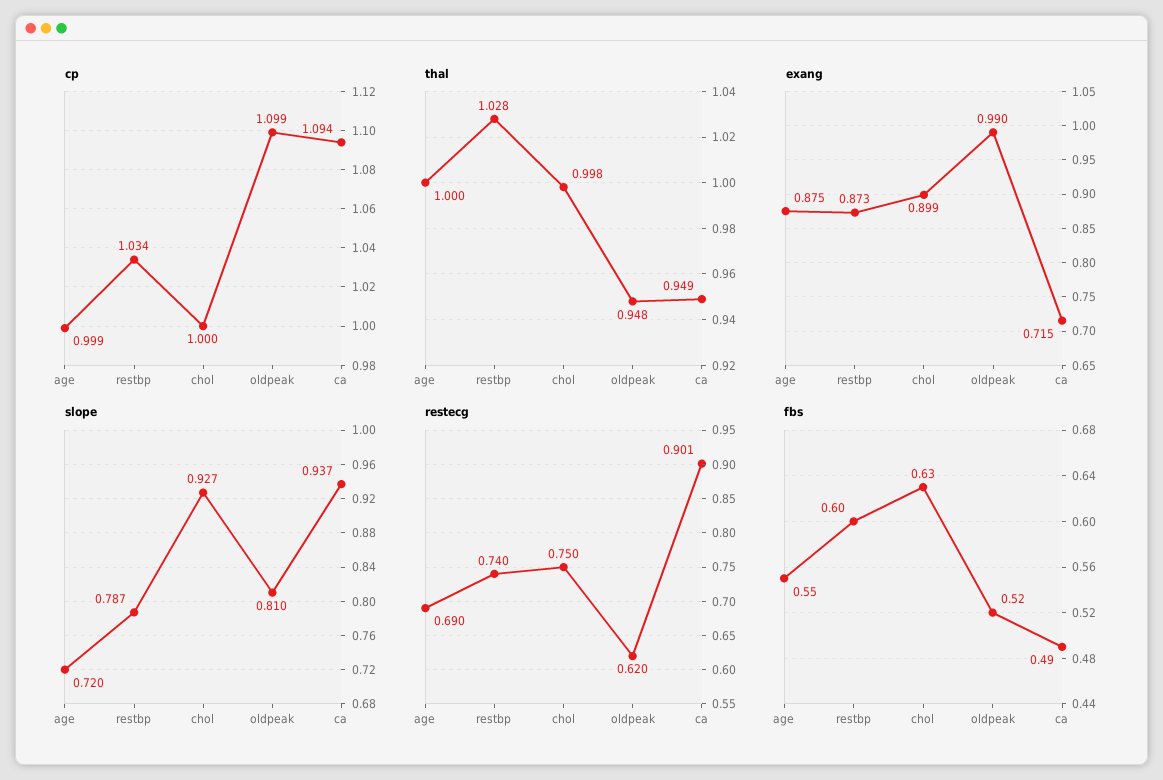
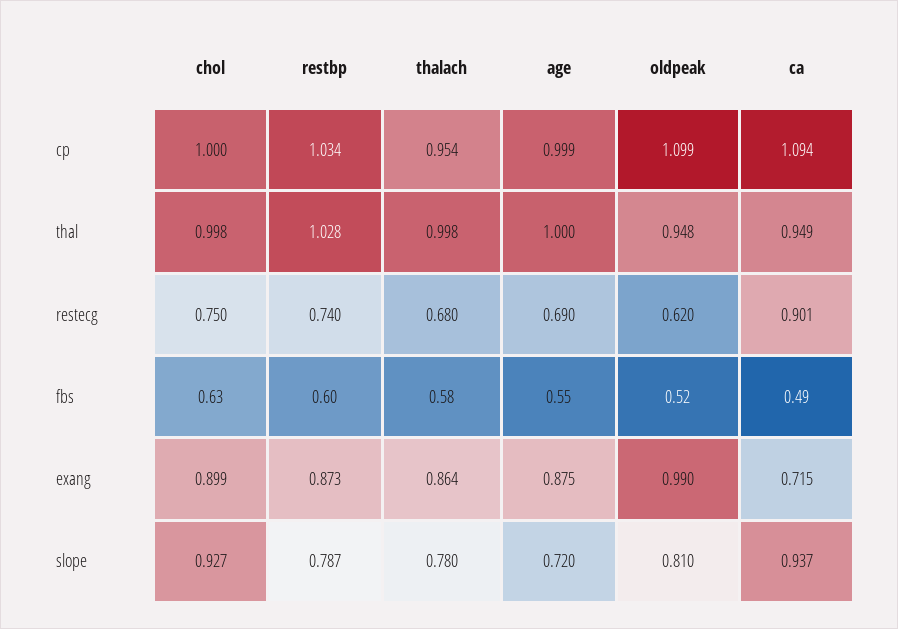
cp, thalach: none -> 0.954
thal, thalach: none -> 0.998
restecg, thalach: none -> 0.68
fbs, thalach: none -> 0.58
exang, thalach: none -> 0.864
slope, thalach: none -> 0.78

